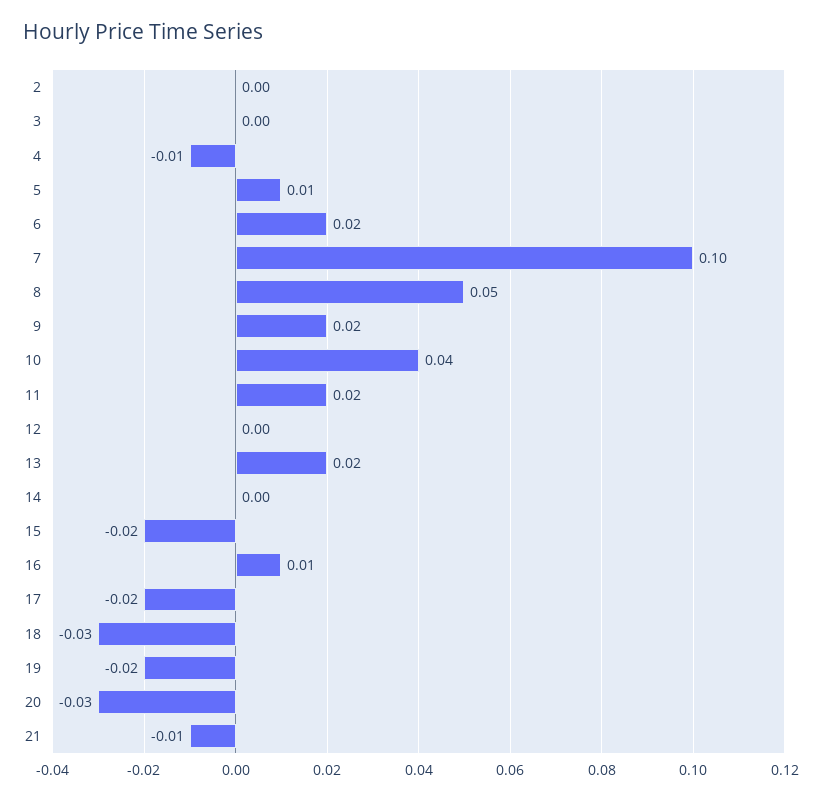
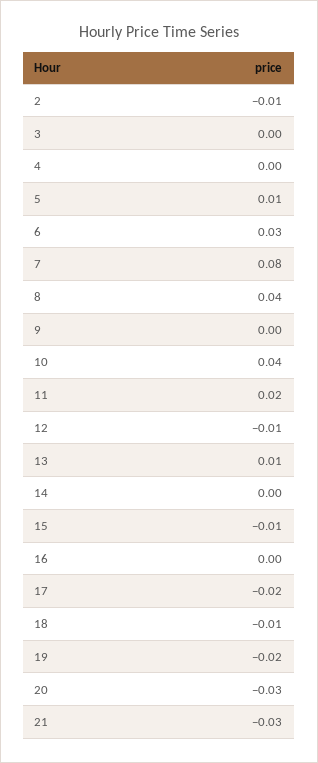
2: 0 -> -0.01
4: -0.01 -> 0
6: 0.02 -> 0.03
7: 0.1 -> 0.08
8: 0.05 -> 0.04
9: 0.02 -> 0
12: 0 -> -0.01
13: 0.02 -> 0.01
15: -0.02 -> -0.01
16: 0.01 -> 0
18: -0.03 -> -0.01
21: -0.01 -> -0.03

